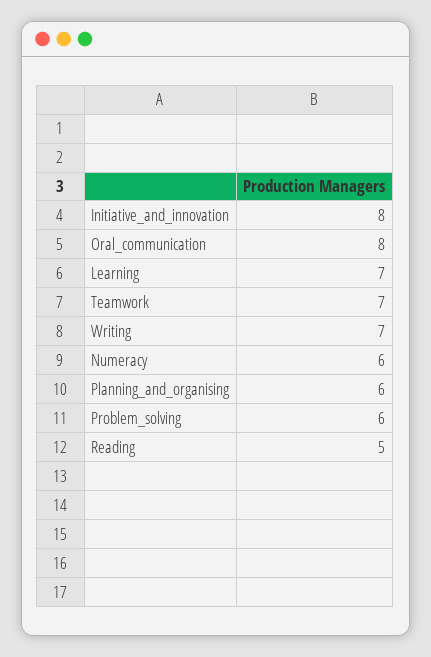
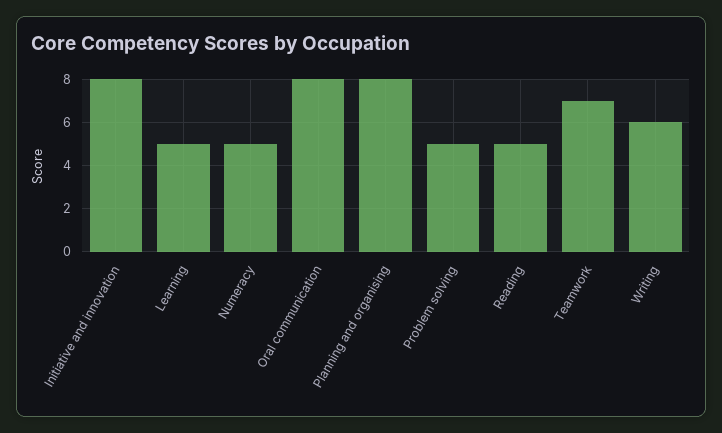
Learning: 7 -> 5
Writing: 7 -> 6
Numeracy: 6 -> 5
Planning_and_organising: 6 -> 8
Problem_solving: 6 -> 5

